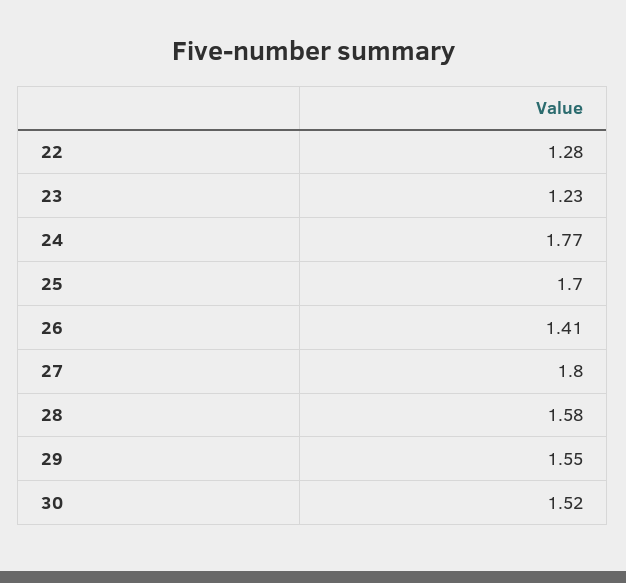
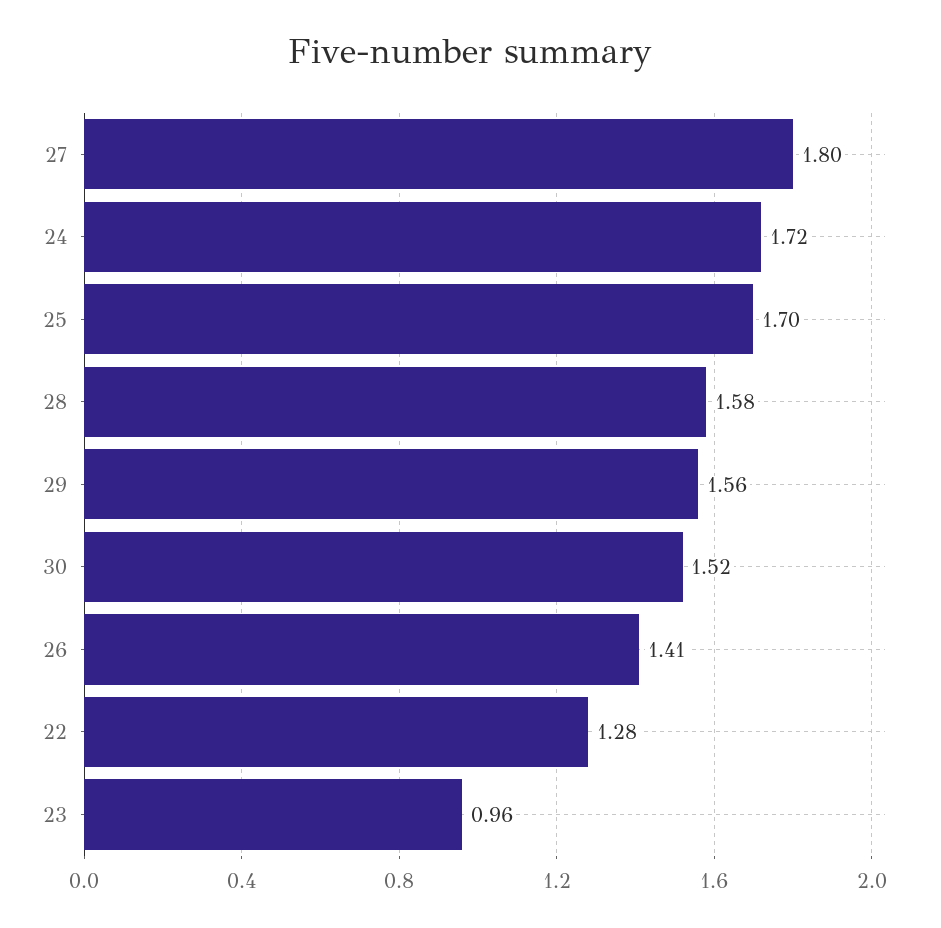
23: 1.23 -> 0.96
24: 1.77 -> 1.72
29: 1.55 -> 1.56

